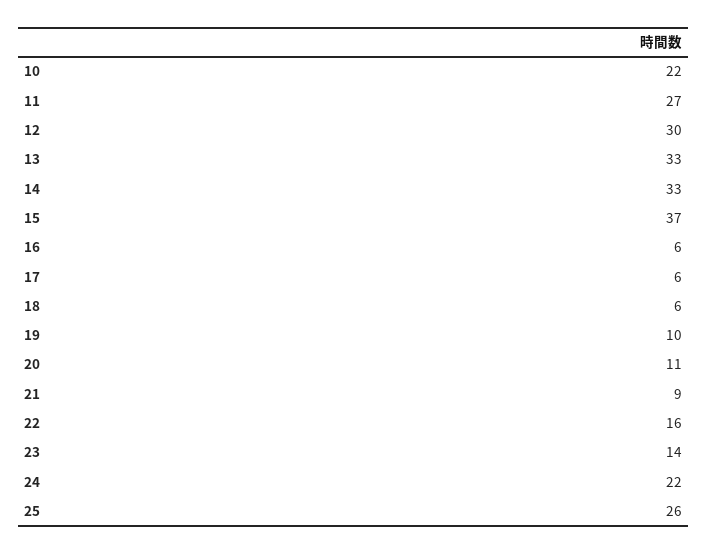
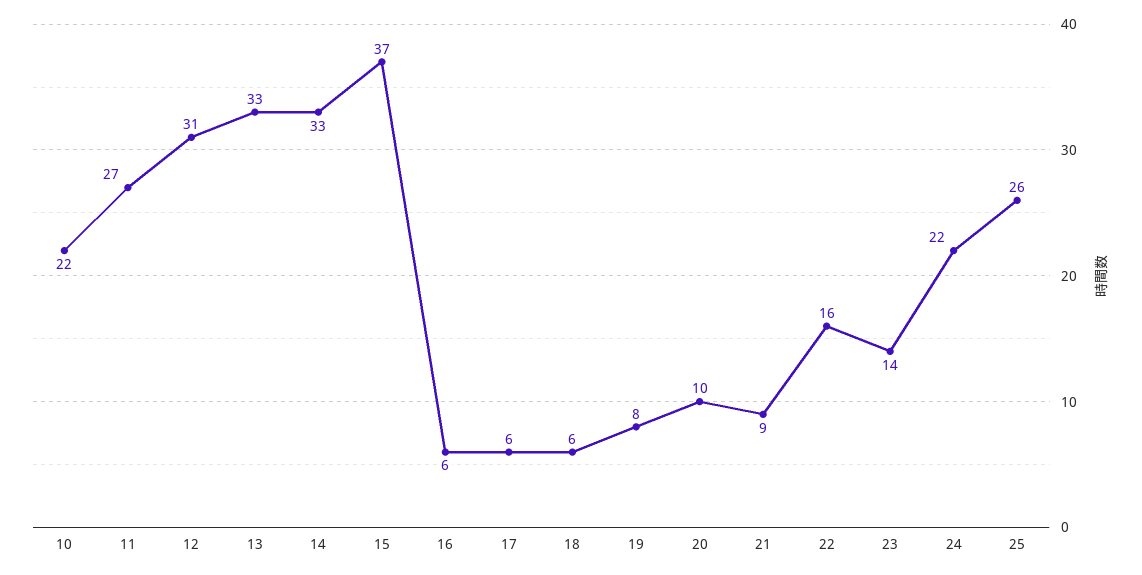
12: 30 -> 31
19: 10 -> 8
20: 11 -> 10

